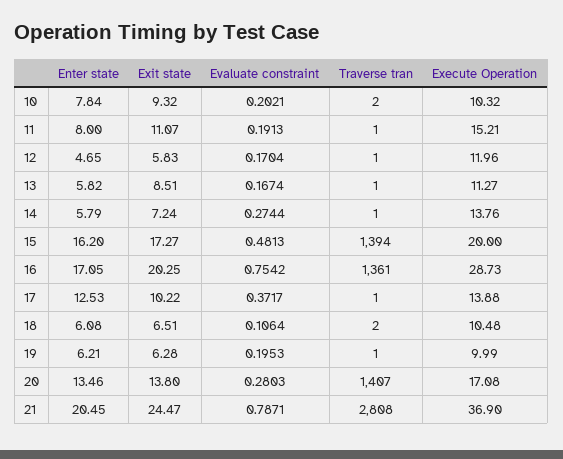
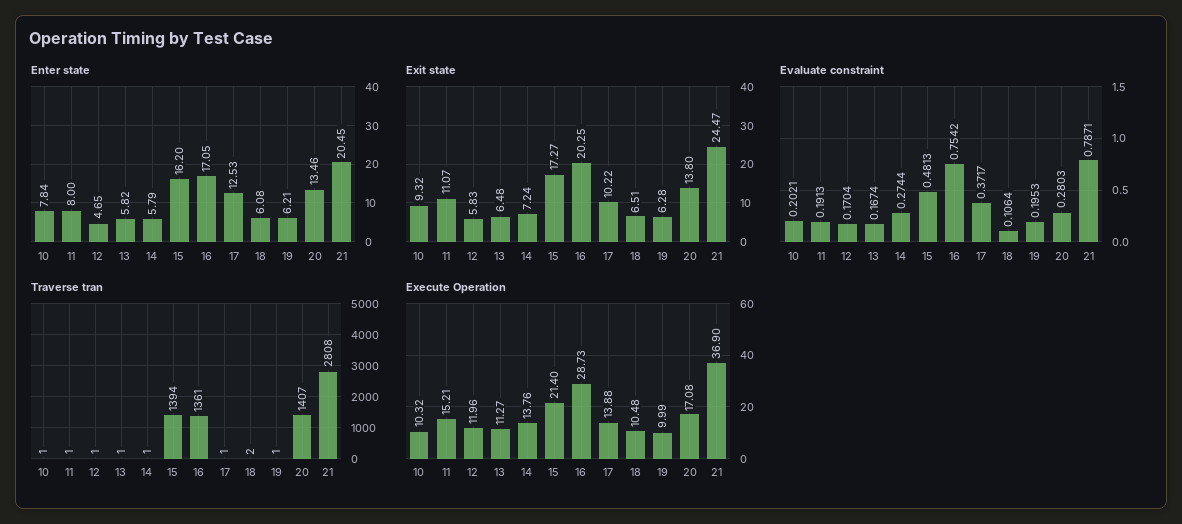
Traverse tran, 10: 2 -> 1
Exit state, 13: 8.51 -> 6.48
Execute Operation, 15: 20 -> 21.4

